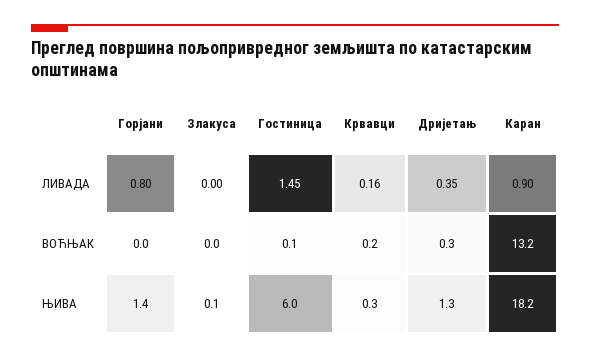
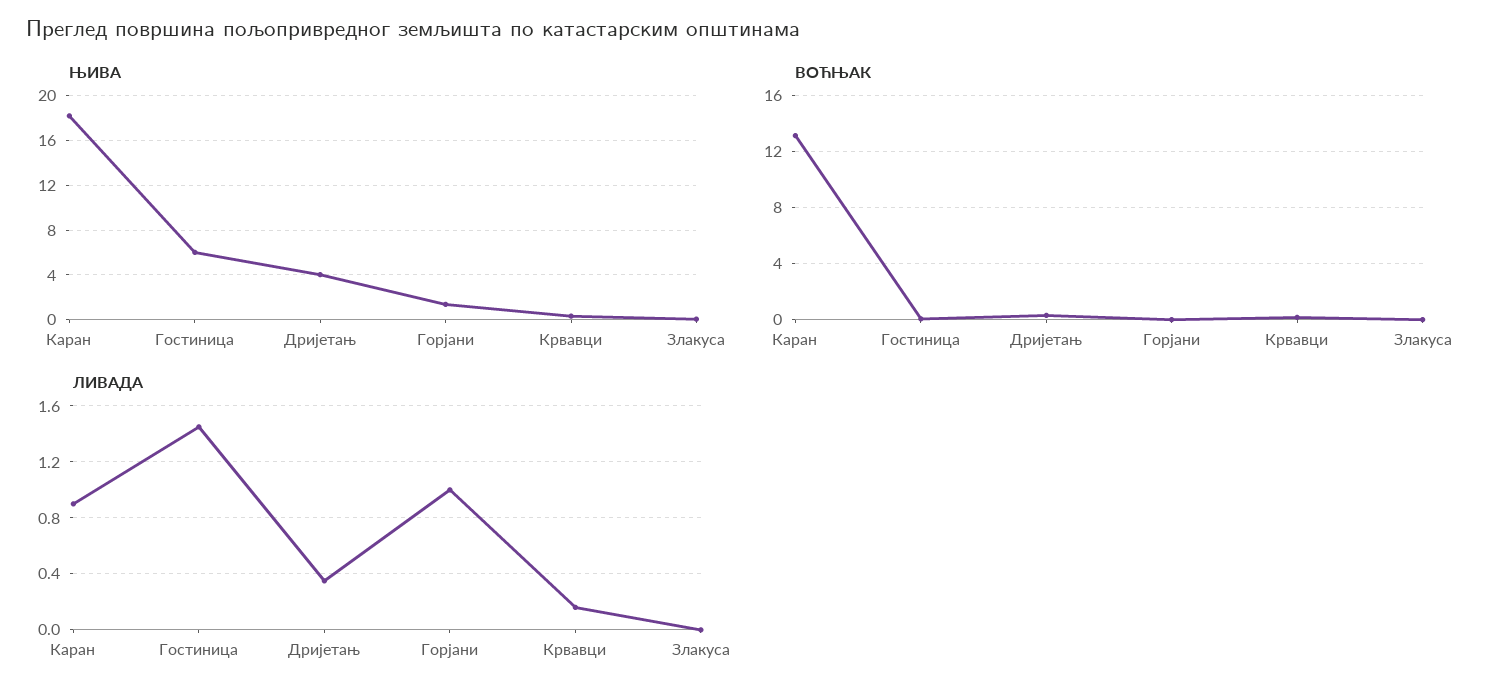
ЛИВАДА, Горјани: 0.8 -> 1
ЊИВА, Дријетањ: 1.3 -> 4

